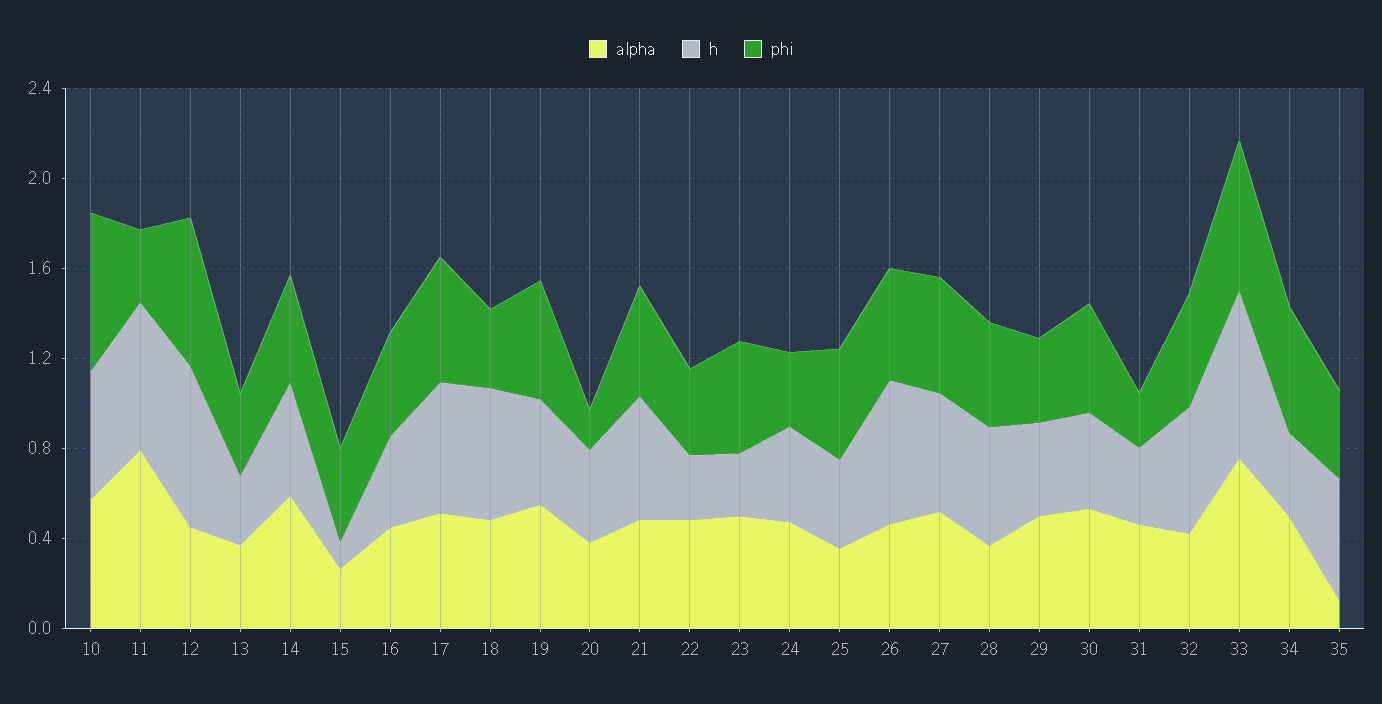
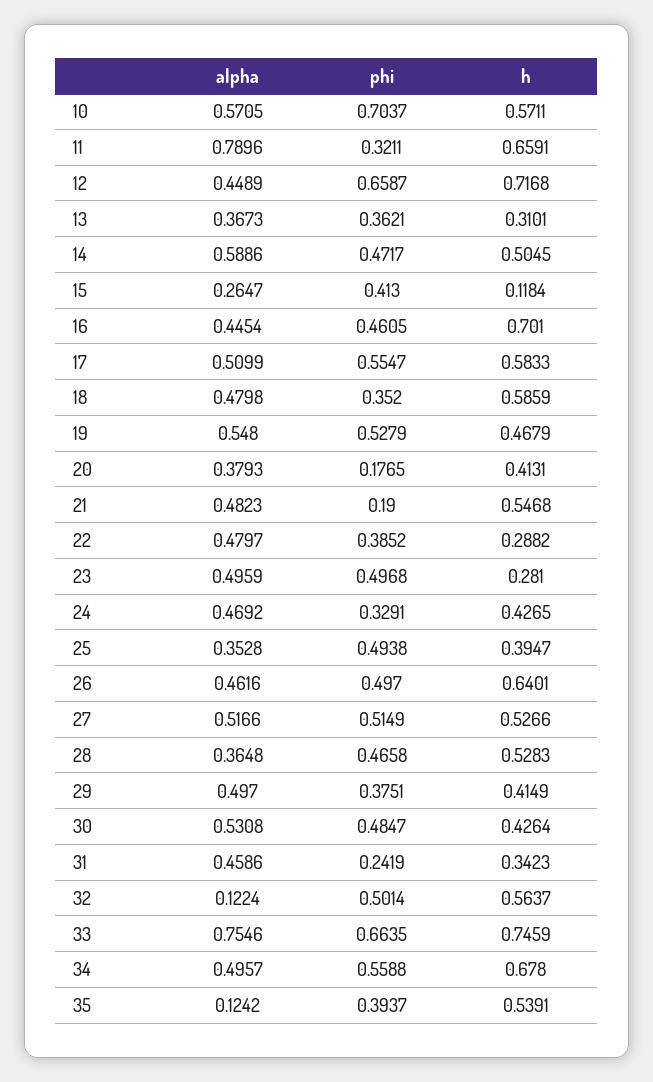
h, 16: 0.4 -> 0.701
phi, 21: 0.5 -> 0.19
alpha, 32: 0.4 -> 0.1224
h, 34: 0.4 -> 0.678

